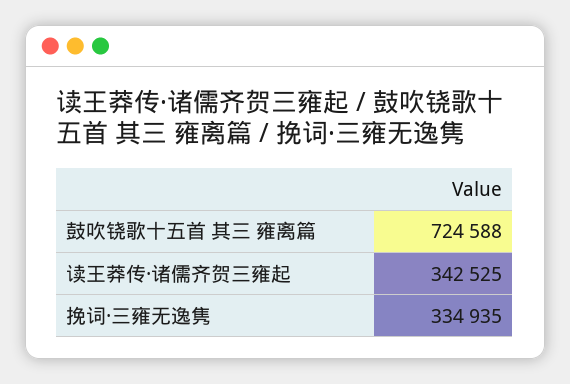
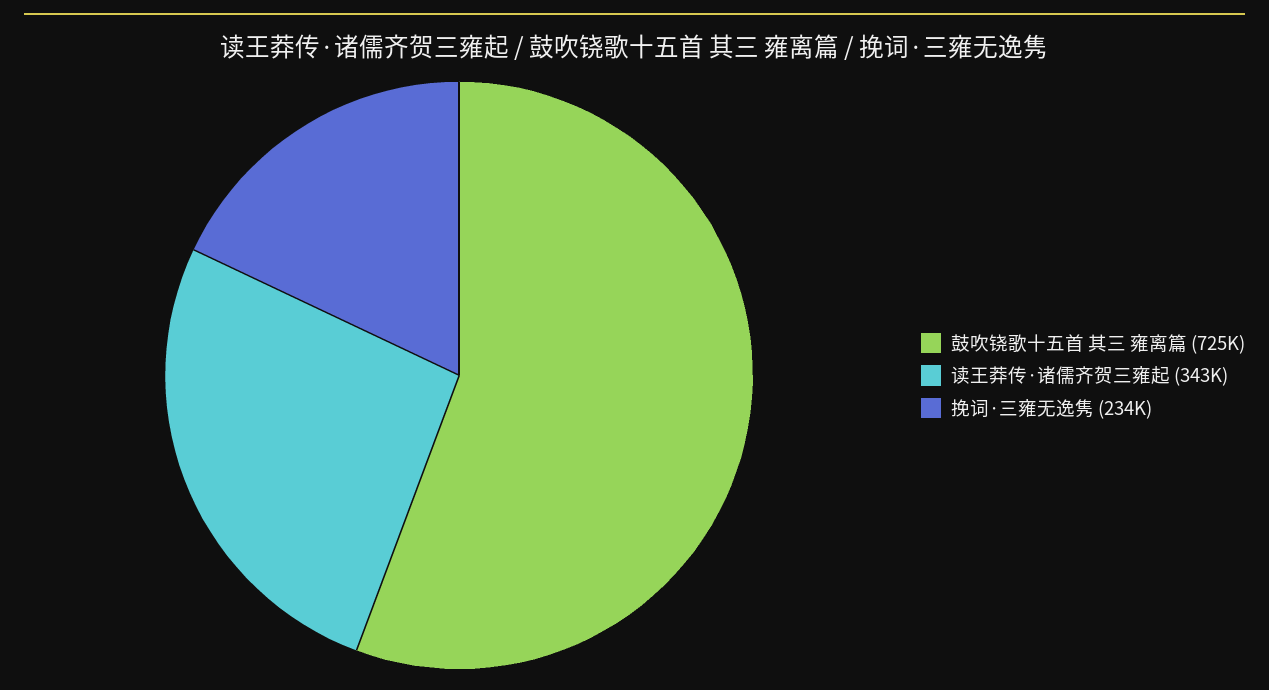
挽词·三雍无逸隽: 334935 -> 234000

